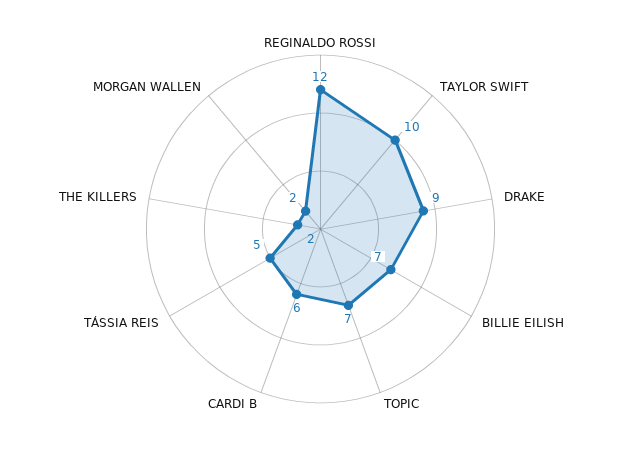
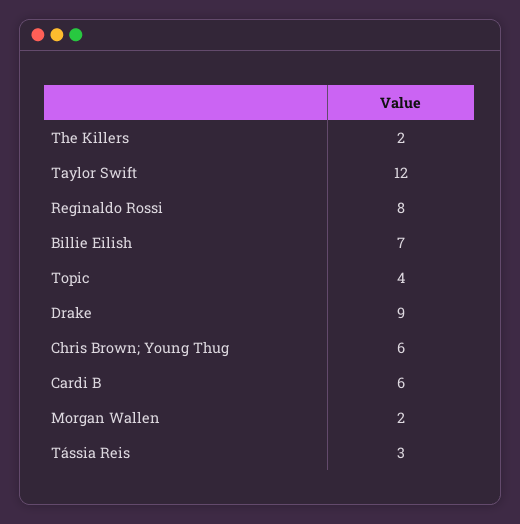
REGINALDO ROSSI: 12 -> 8
TAYLOR SWIFT: 10 -> 12
TOPIC: 7 -> 4
TÁSSIA REIS: 5 -> 3
Chris Brown; Young Thug: none -> 6

